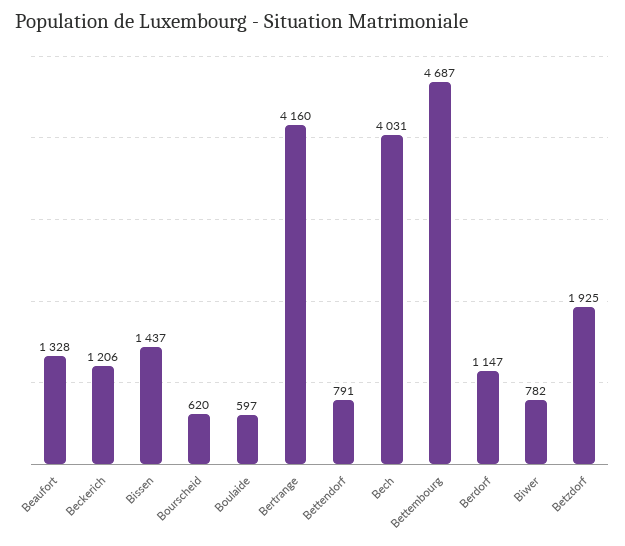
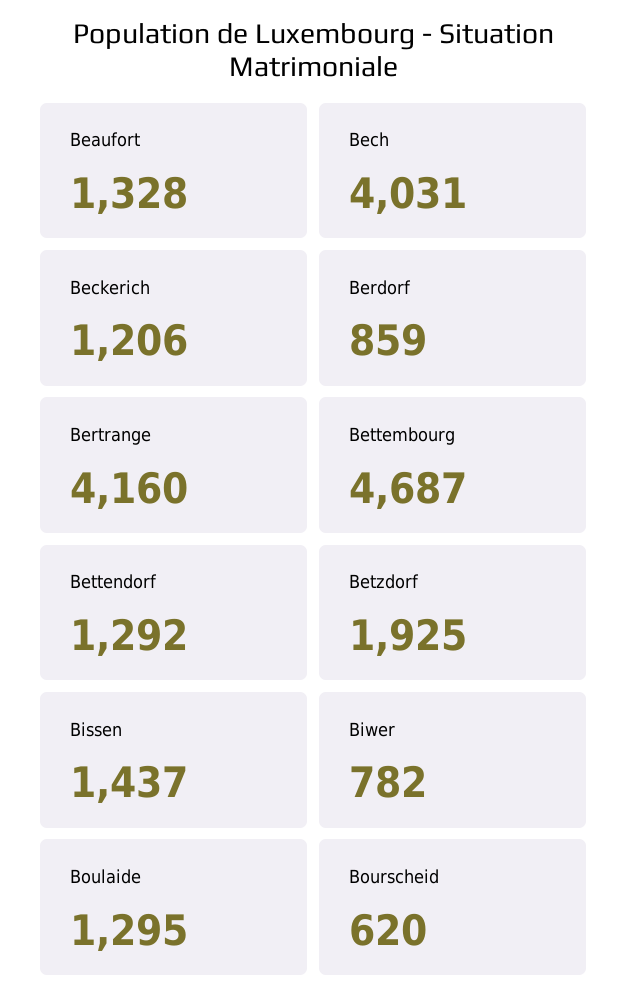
Boulaide: 597 -> 1295
Bettendorf: 791 -> 1292
Berdorf: 1147 -> 859

